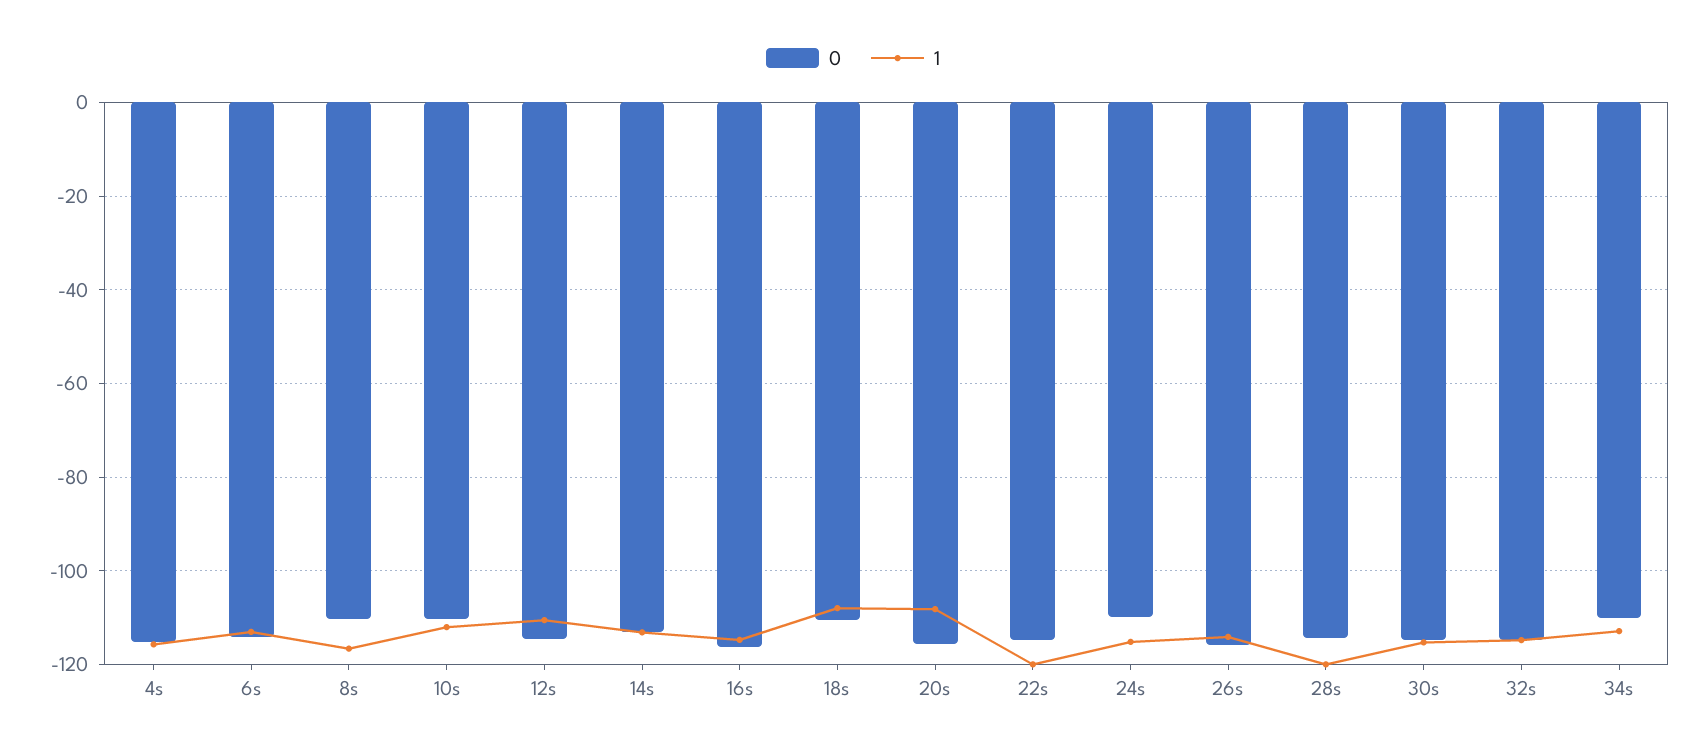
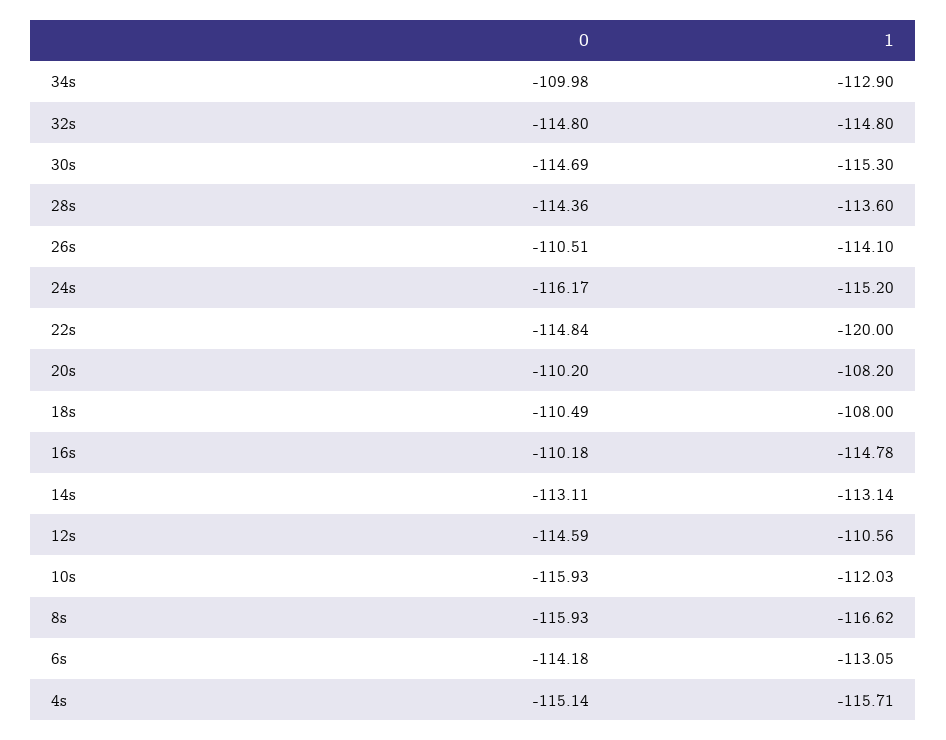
0, 8s: -110 -> -115.93
0, 10s: -110 -> -115.93
0, 16s: -116 -> -110.18
0, 20s: -116 -> -110.2
0, 24s: -110 -> -116.17
0, 26s: -116 -> -110.51
1, 28s: -120 -> -113.6

